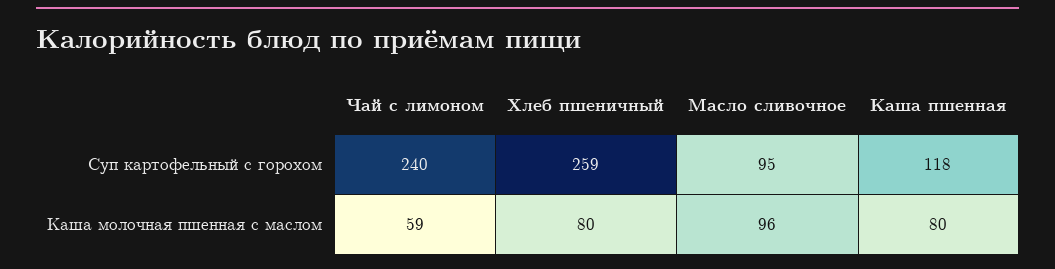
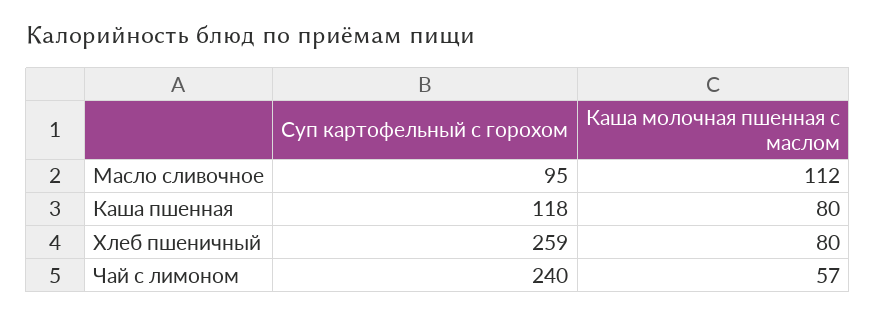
Чай с лимоном, Каша молочная пшенная с маслом: 59 -> 57
Масло сливочное, Каша молочная пшенная с маслом: 96 -> 112

